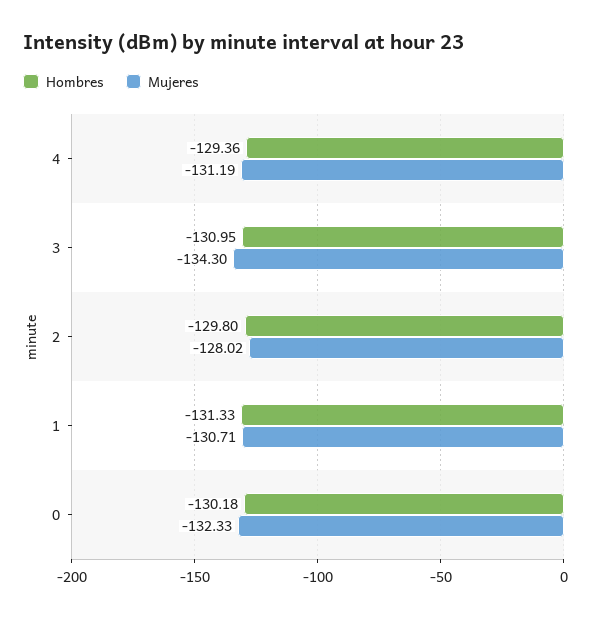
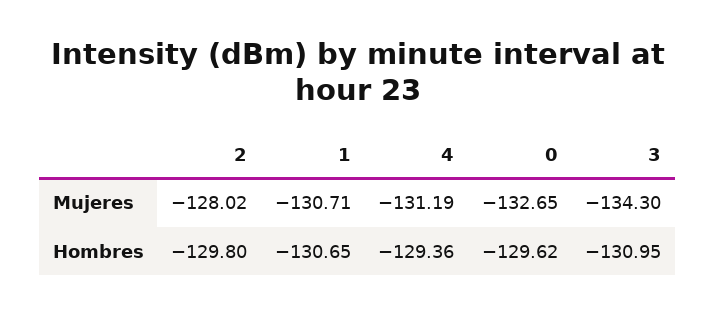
Hombres, 1: -131.33 -> -130.65
Hombres, 0: -130.18 -> -129.62
Mujeres, 0: -132.33 -> -132.65

